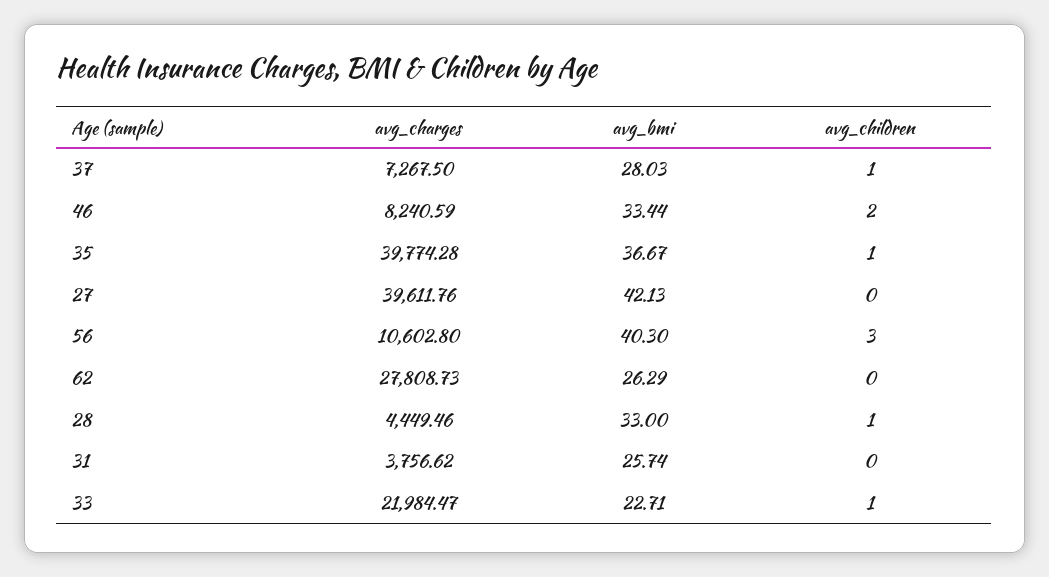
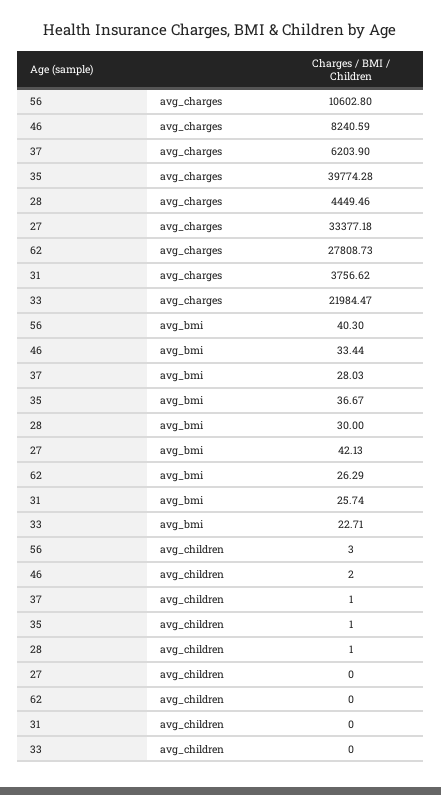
avg_charges, 37: 7267.5 -> 6203.9
avg_charges, 27: 39611.76 -> 33377.18
avg_bmi, 28: 33 -> 30
avg_children, 33: 1 -> 0

